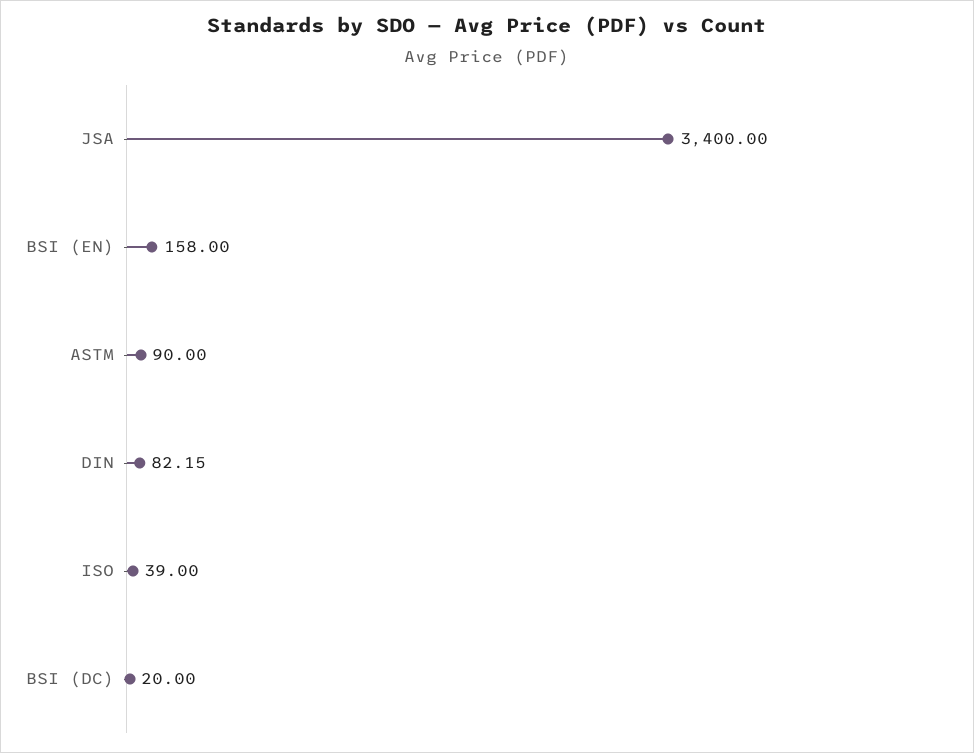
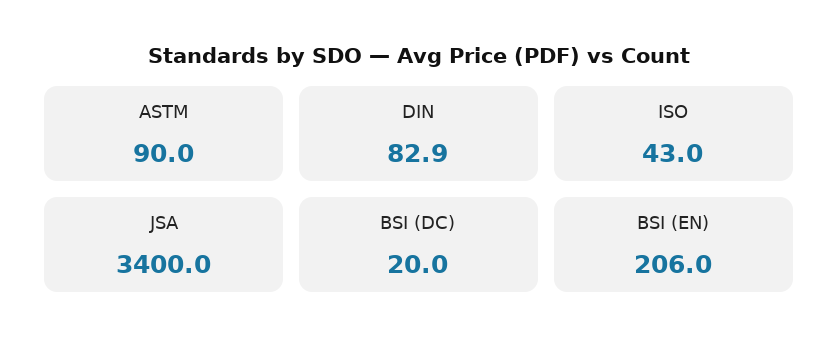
BSI (EN): 158 -> 206
DIN: 82.15 -> 82.9
ISO: 39 -> 43

